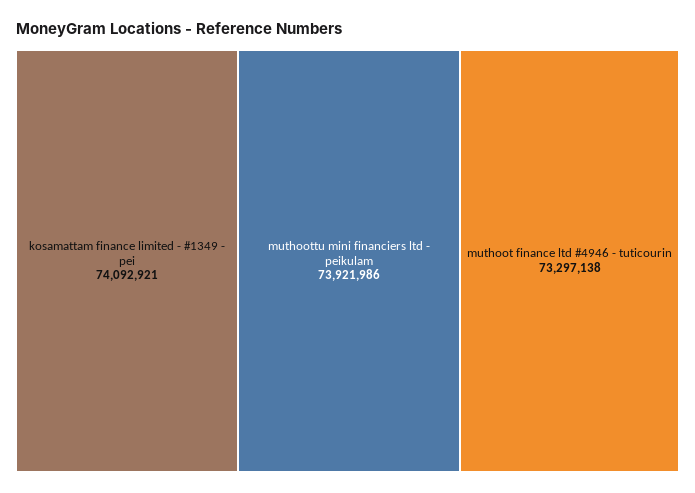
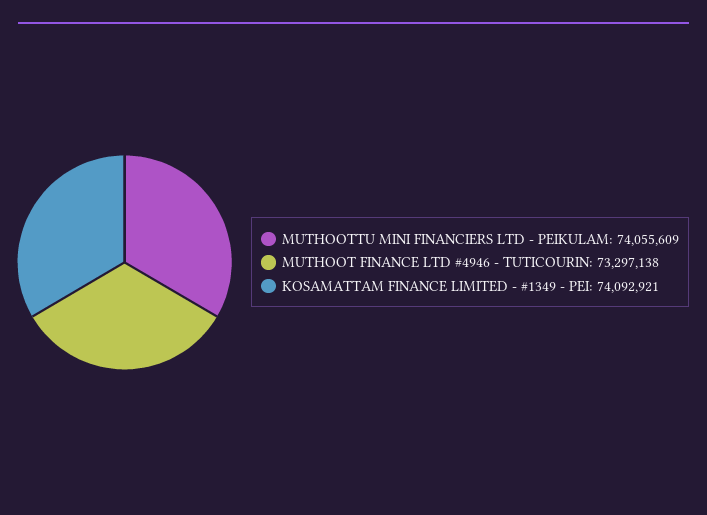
muthoottu mini financiers ltd - peikulam: 73921986 -> 74055609

